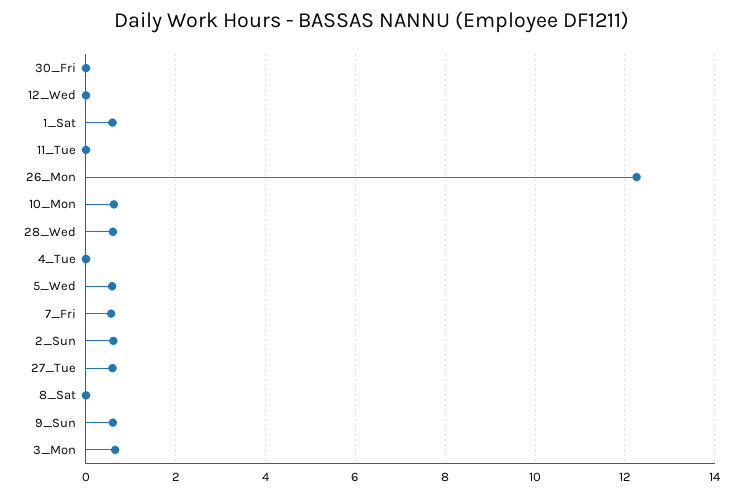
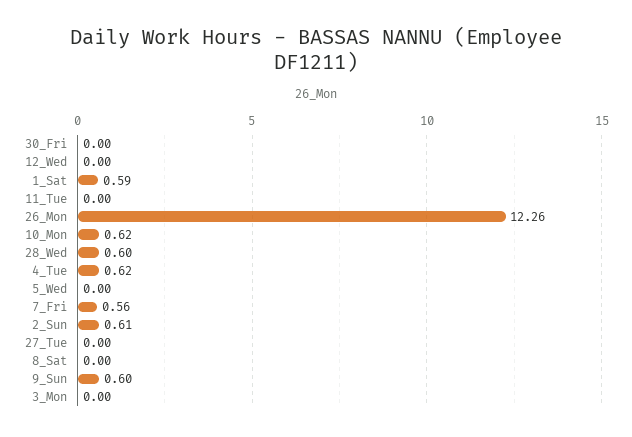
4_Tue: 0 -> 0.62
5_Wed: 0.6 -> 0
27_Tue: 0.6 -> 0
3_Mon: 0.6 -> 0

